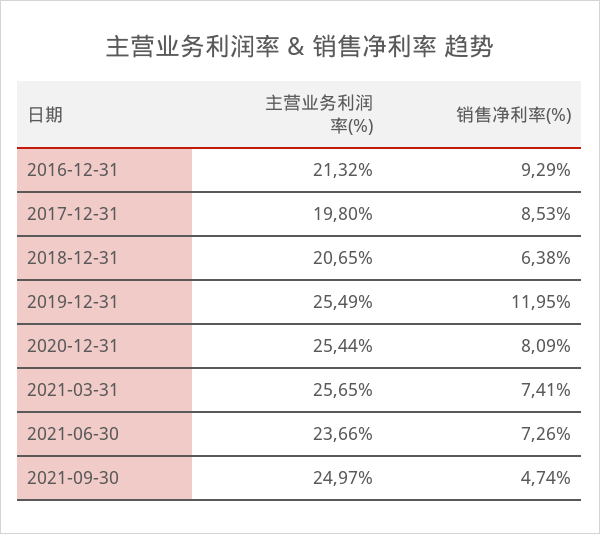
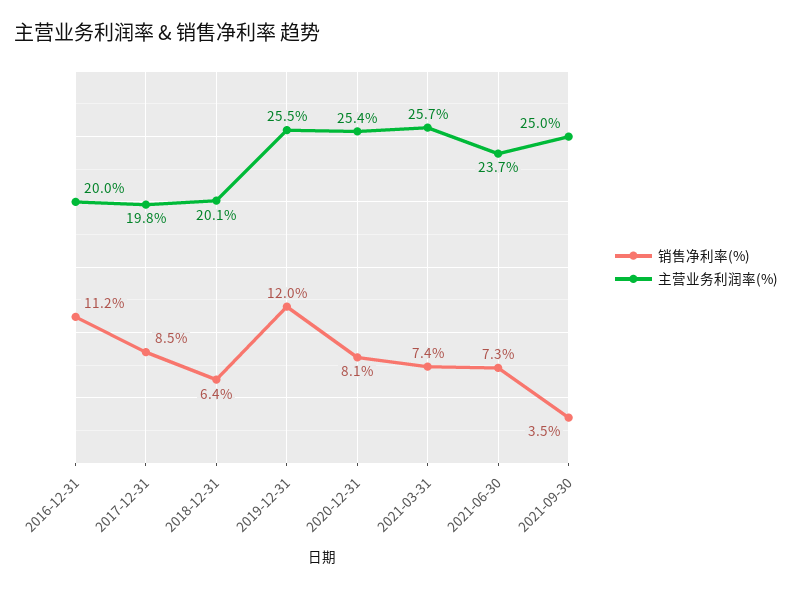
主营业务利润率(%), 2016-12-31: 21.32 -> 20
销售净利率(%), 2016-12-31: 9.29 -> 11.2
主营业务利润率(%), 2018-12-31: 20.65 -> 20.1
销售净利率(%), 2021-09-30: 4.74 -> 3.5

